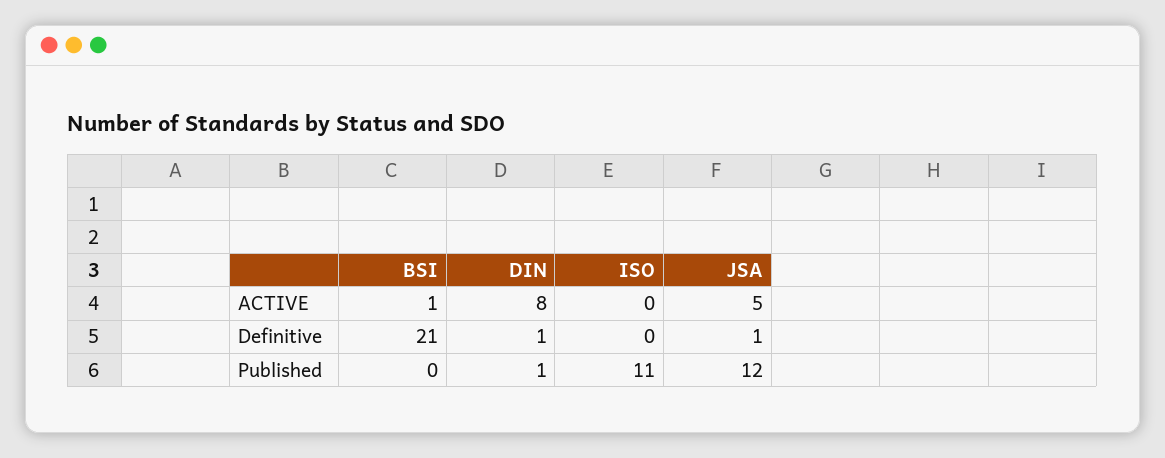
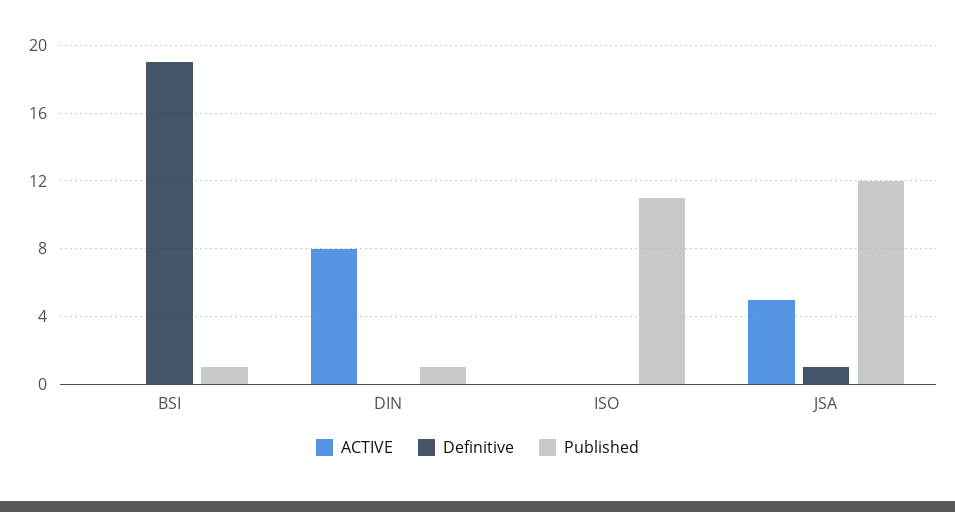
ACTIVE, BSI: 1 -> 0
Definitive, BSI: 21 -> 19
Definitive, DIN: 1 -> 0
Published, BSI: 0 -> 1

